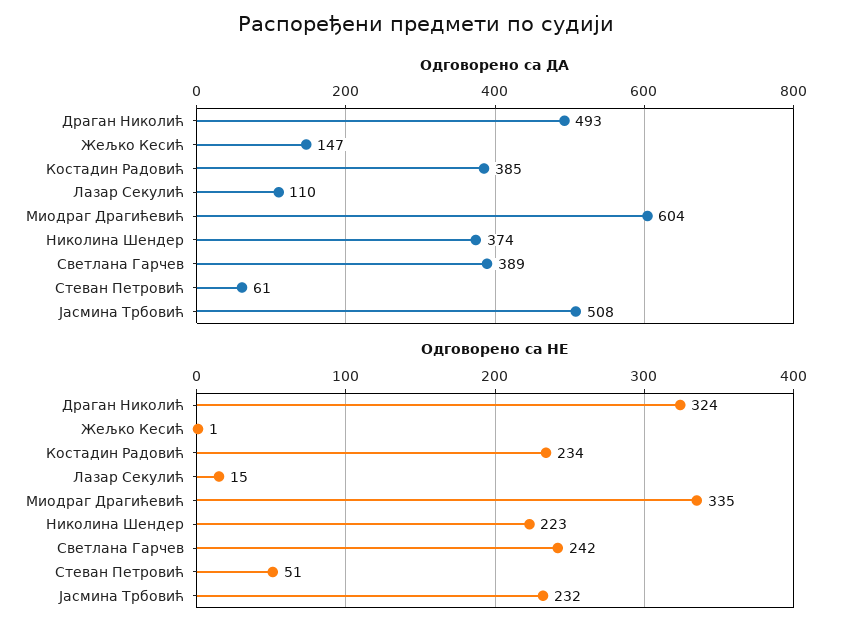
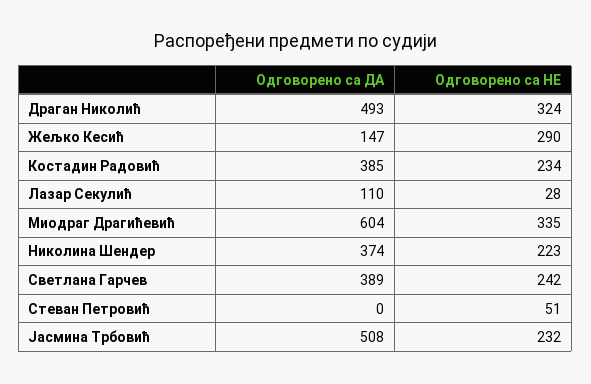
Одговорено са ДА, Стеван Петровић: 61 -> 0
Одговорено са НЕ, Жељко Кесић: 1 -> 290
Одговорено са НЕ, Лазар Секулић: 15 -> 28

